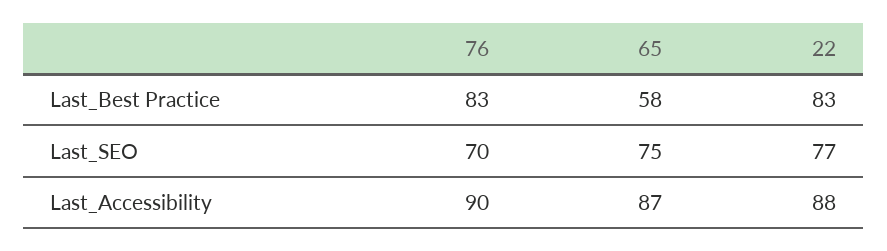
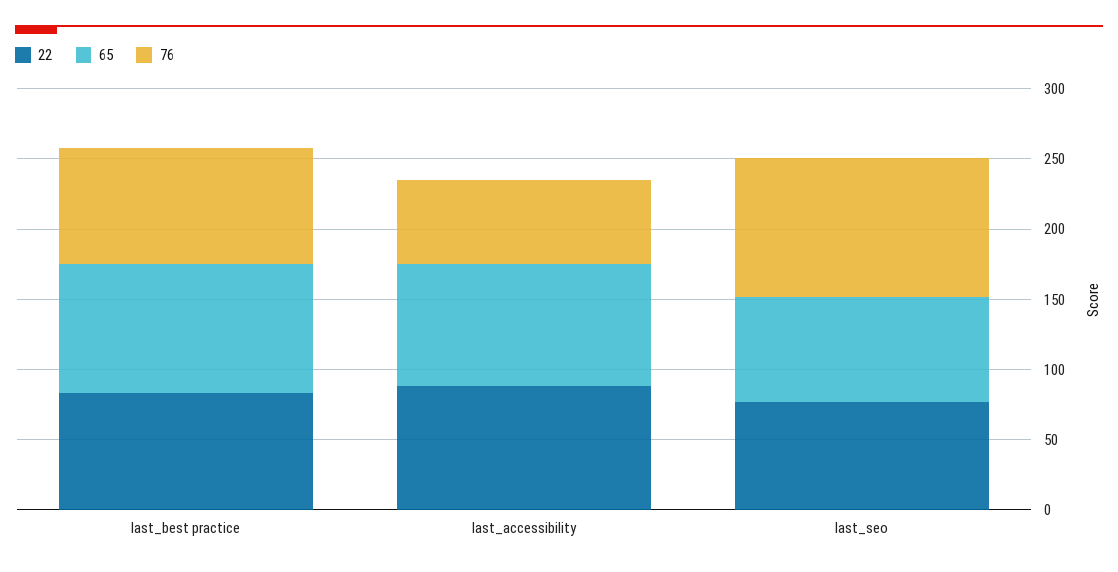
65, Last_Best Practice: 58 -> 90
76, Last_SEO: 70 -> 100
76, Last_Accessibility: 90 -> 60

